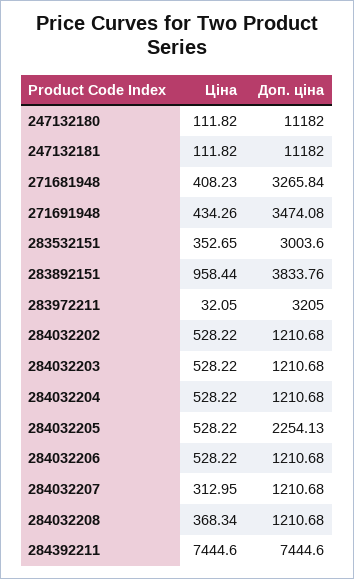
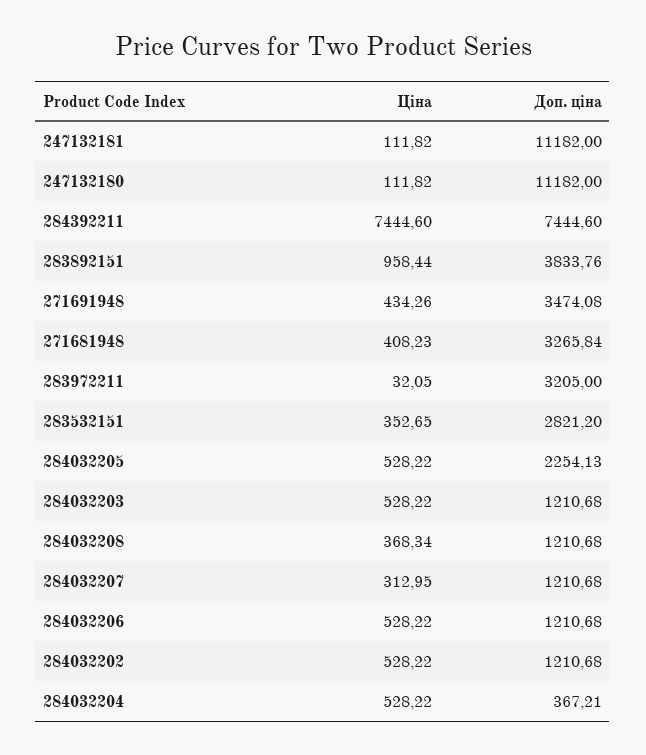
Доп. ціна, 283532151: 3003.6 -> 2821.2
Доп. ціна, 284032204: 1210.68 -> 367.21

